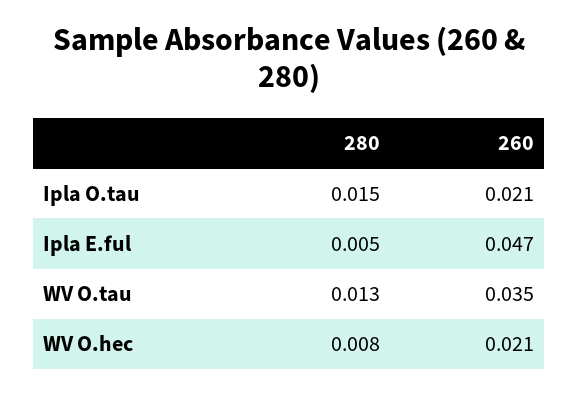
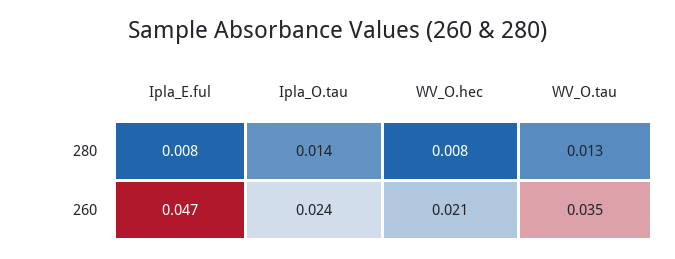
280, Ipla O.tau: 0.015 -> 0.014
260, Ipla O.tau: 0.021 -> 0.024
280, Ipla E.ful: 0.005 -> 0.008

